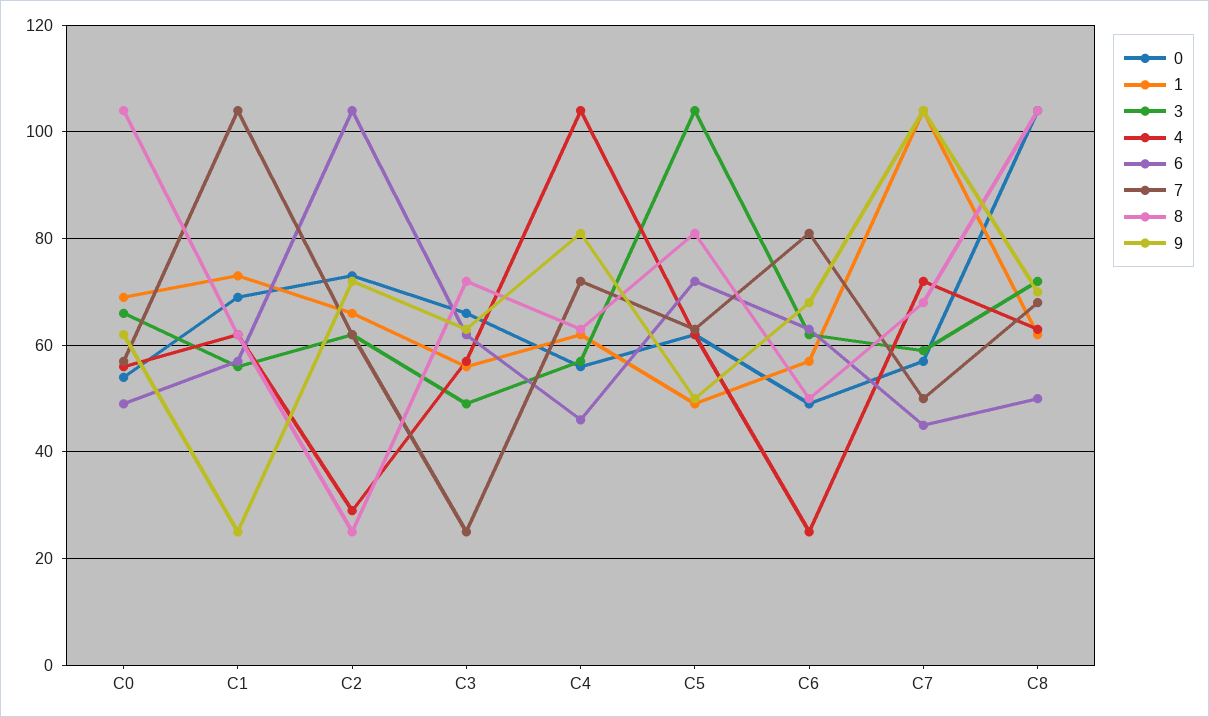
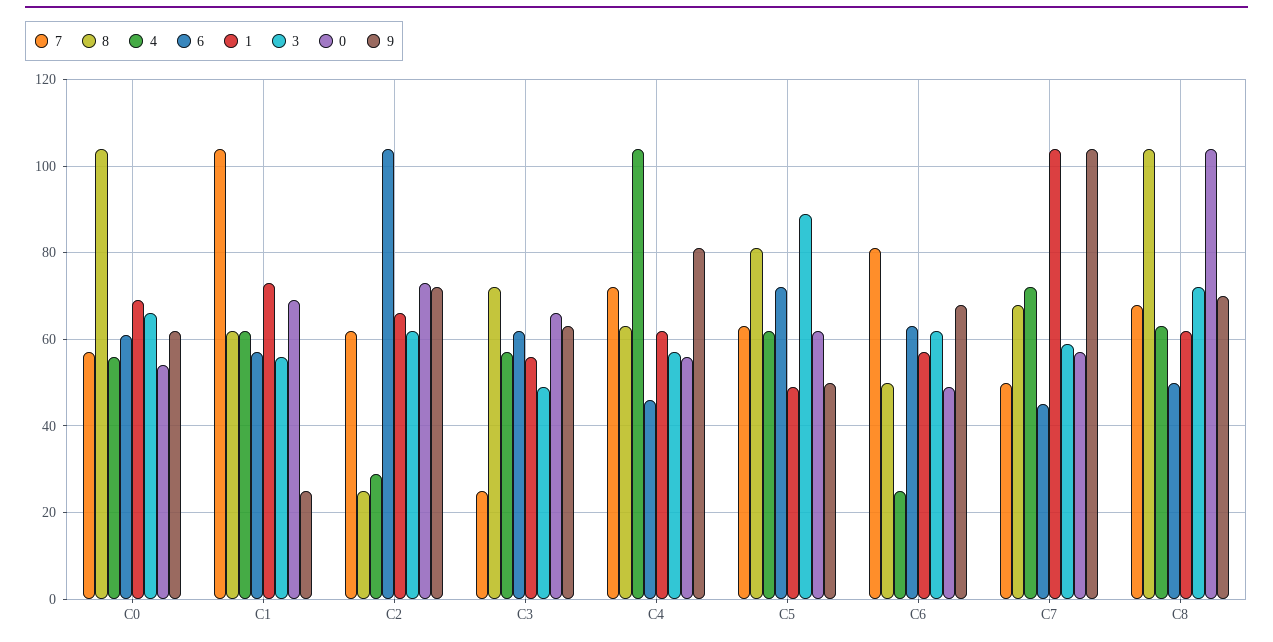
6, C0: 50 -> 60
3, C5: 105 -> 90

